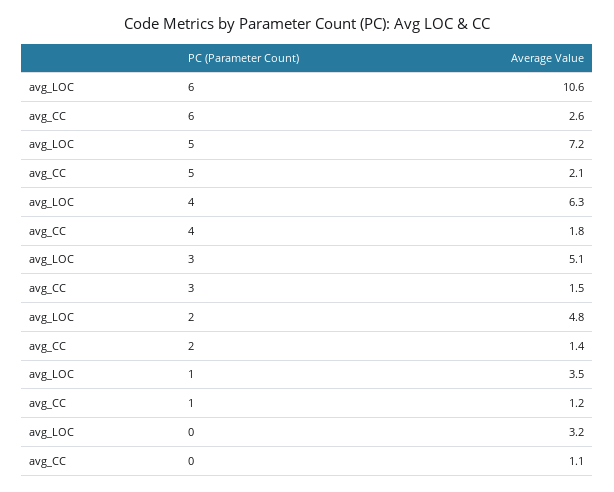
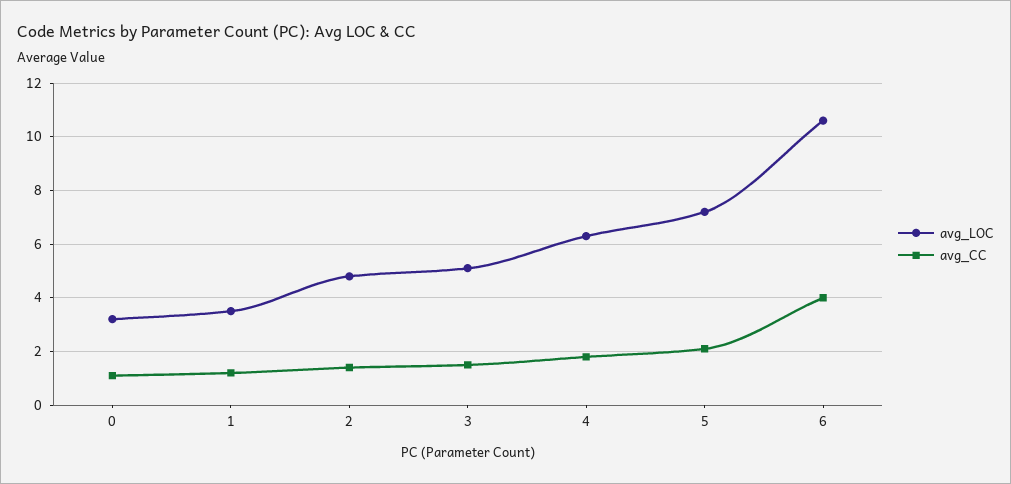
avg_CC, 6: 2.6 -> 4

